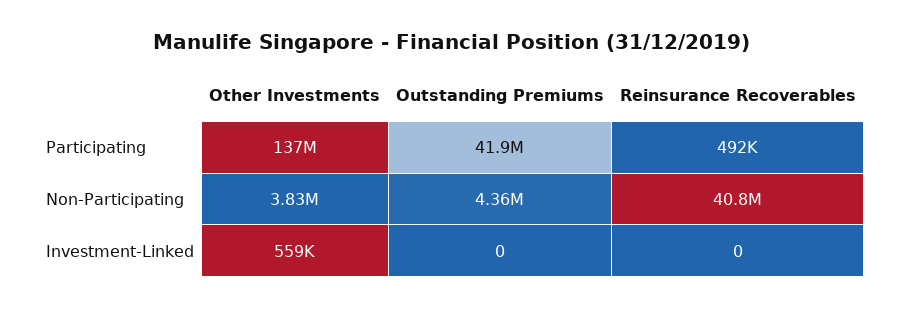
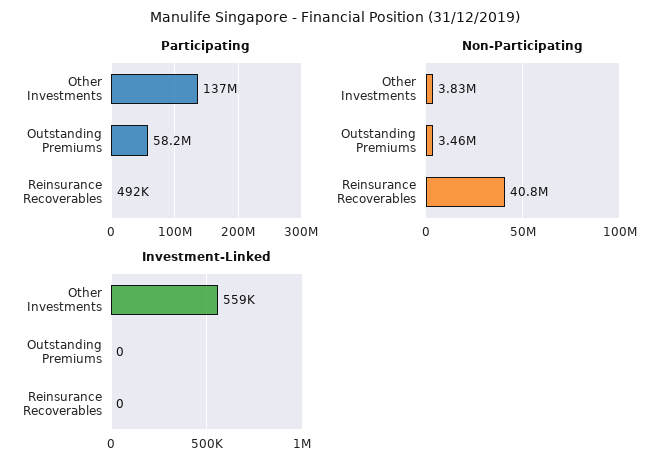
Participating, Outstanding Premiums: 41900000 -> 58200000
Non-Participating, Outstanding Premiums: 4360000 -> 3460000

